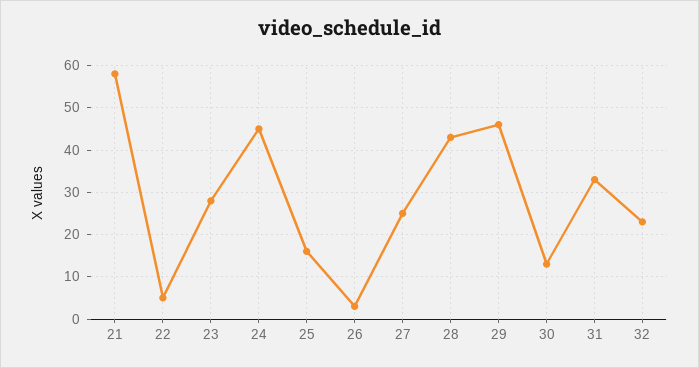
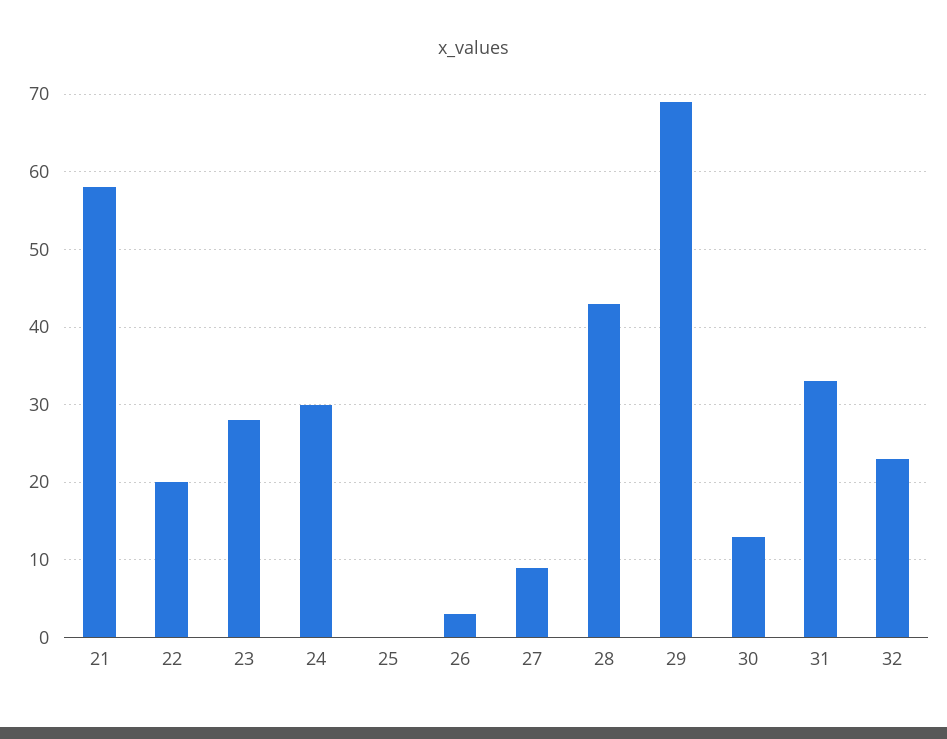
22: 5 -> 20
24: 45 -> 30
25: 15 -> 0
27: 25 -> 9
29: 45 -> 69

